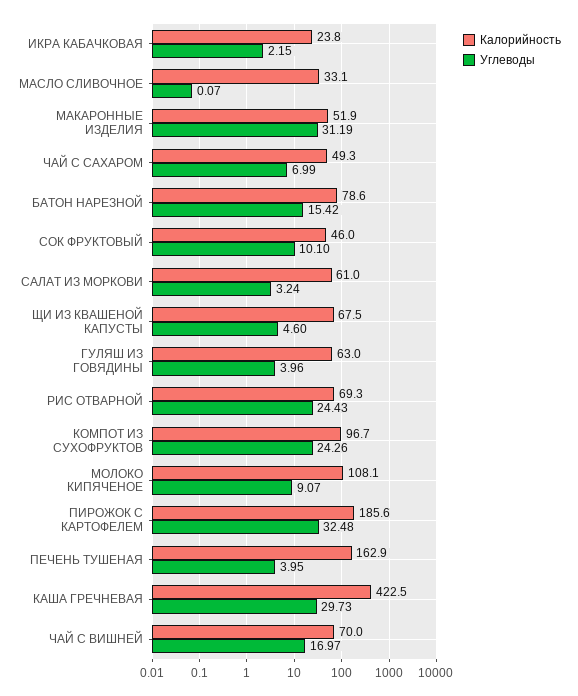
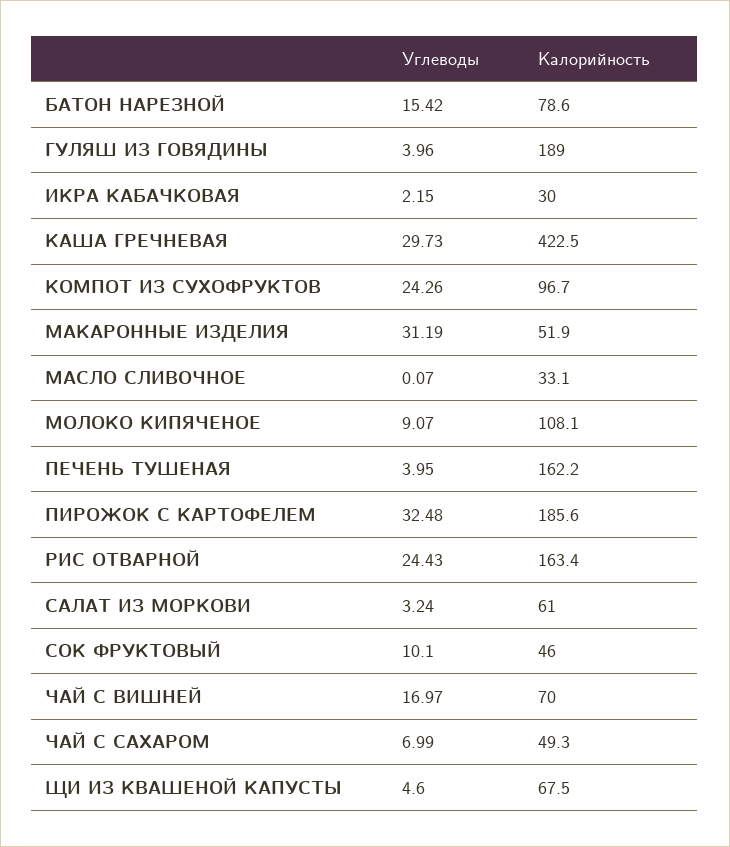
Калорийность, ИКРА КАБАЧКОВАЯ: 23.8 -> 30
Калорийность, ГУЛЯШ ИЗ ГОВЯДИНЫ: 63 -> 189
Калорийность, РИС ОТВАРНОЙ: 69.3 -> 163.4
Калорийность, ПЕЧЕНЬ ТУШЕНАЯ: 162.9 -> 162.2

